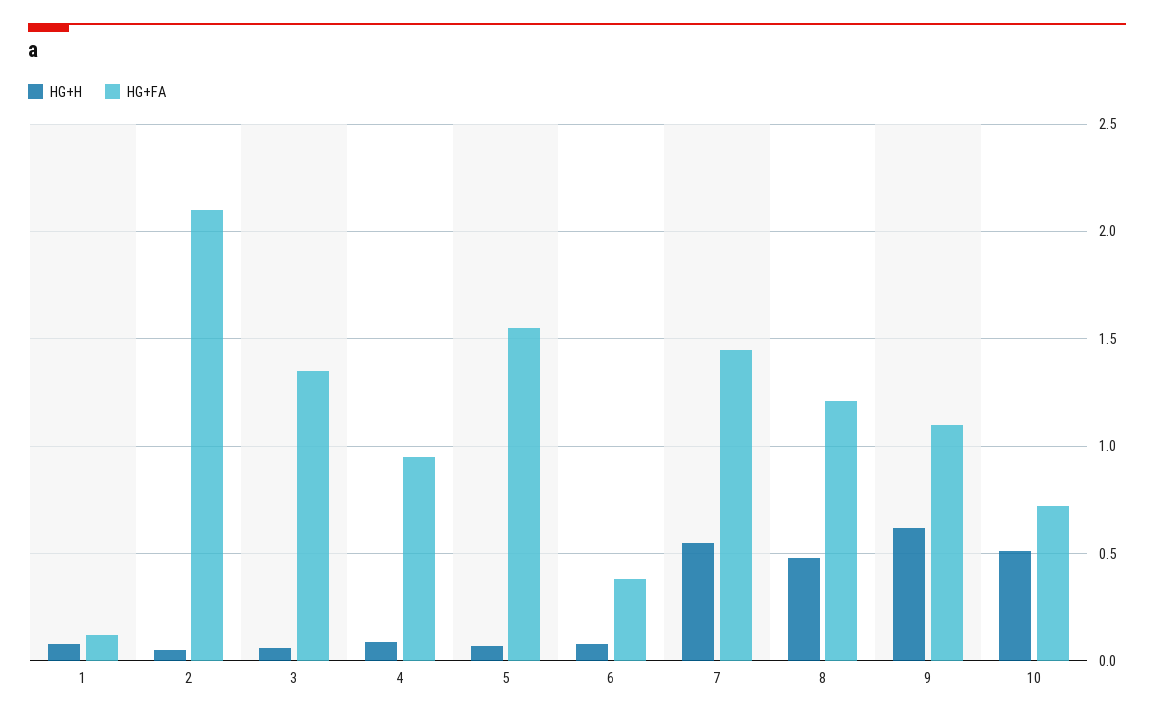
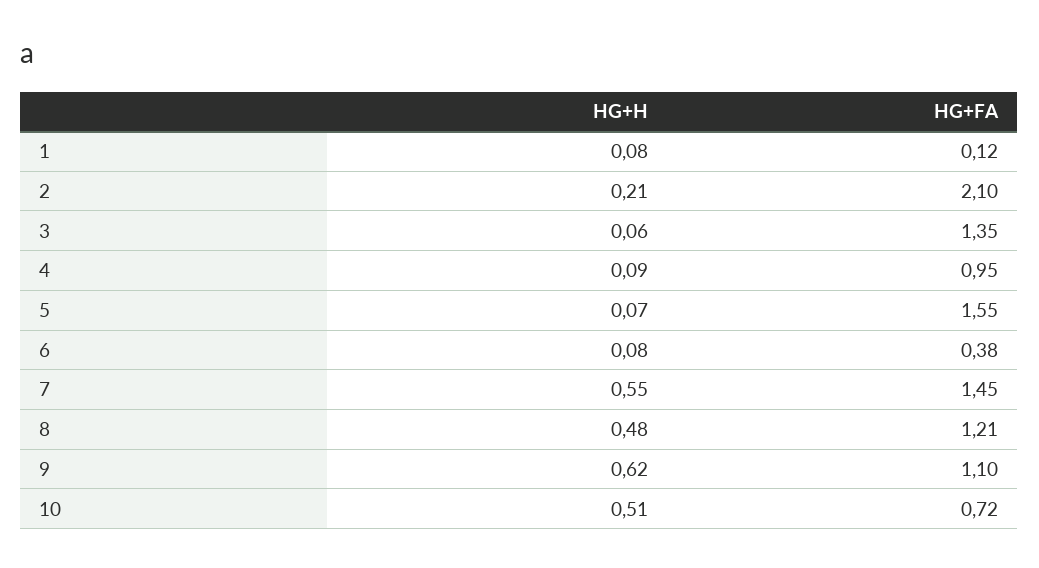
HG+H, 2: 0.05 -> 0.21

